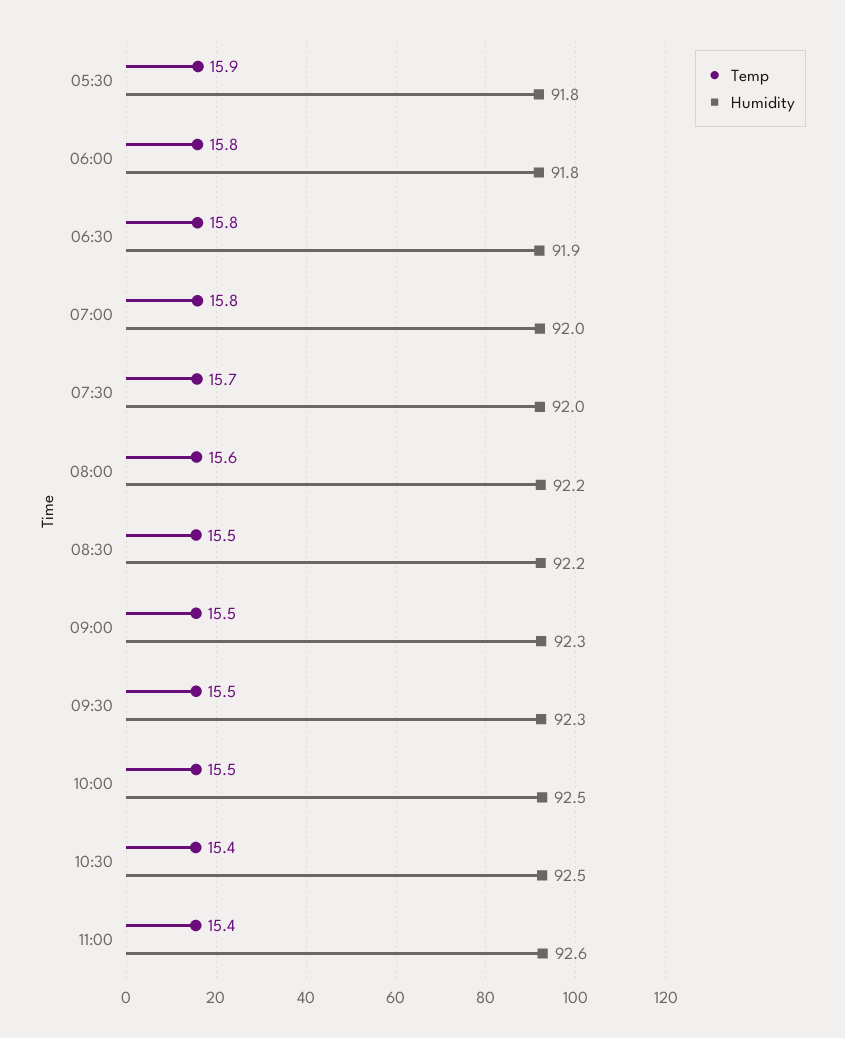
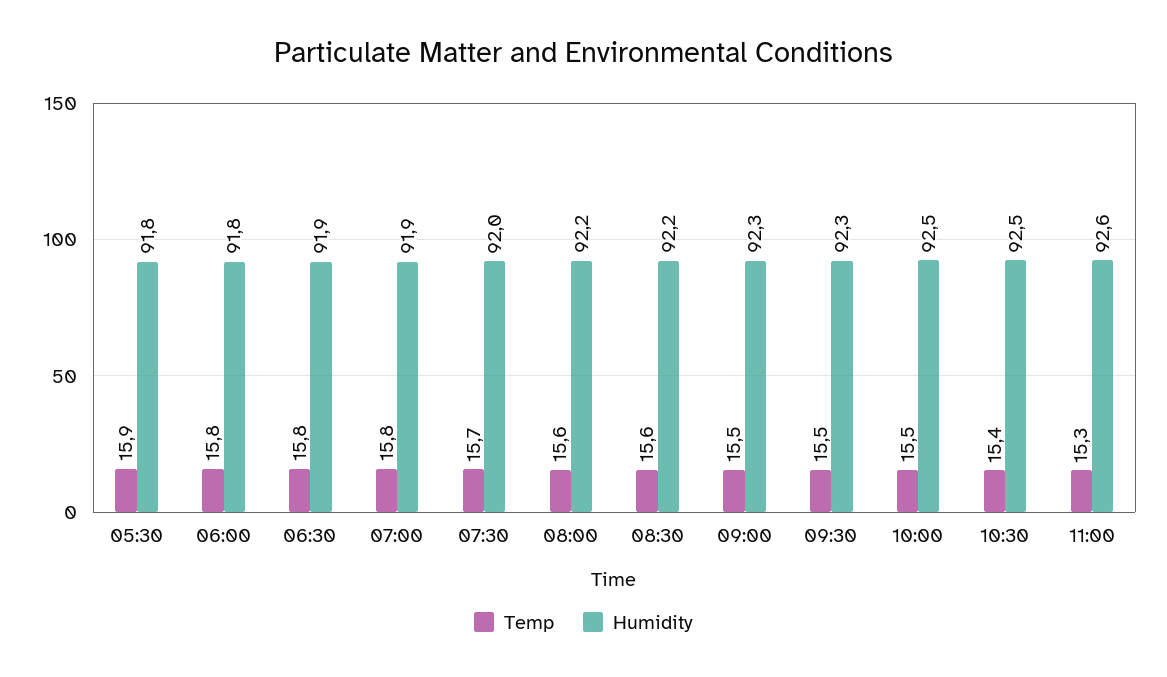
Humidity, 07:00: 92 -> 91.9
Temp, 08:30: 15.5 -> 15.6
Temp, 11:00: 15.4 -> 15.3

